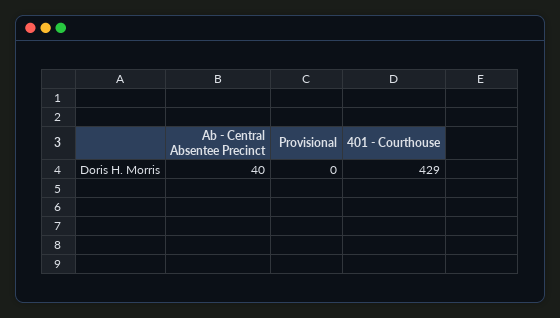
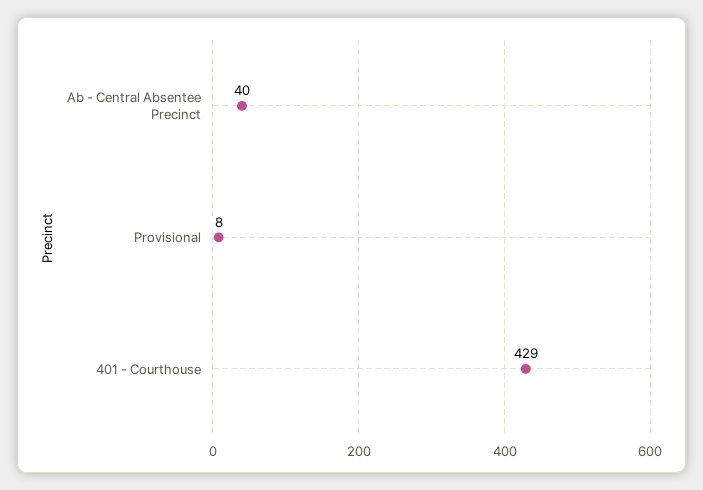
Provisional: 0 -> 8

